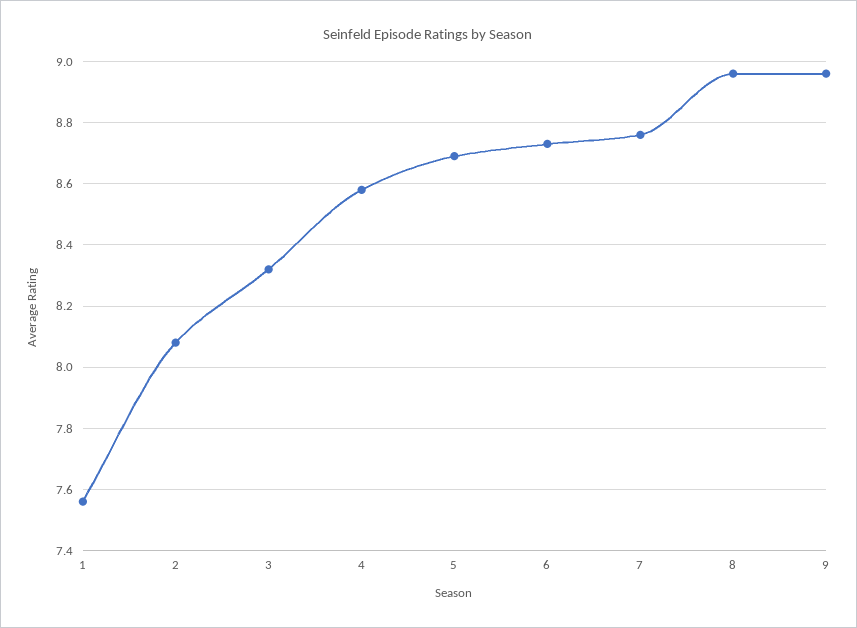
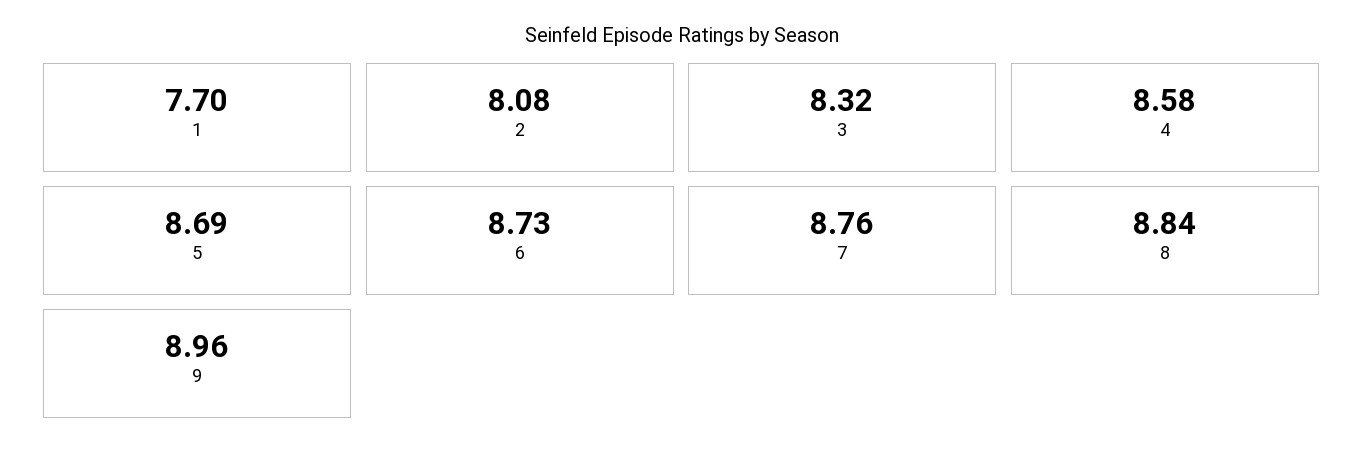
1: 7.55 -> 7.7
8: 8.95 -> 8.84

